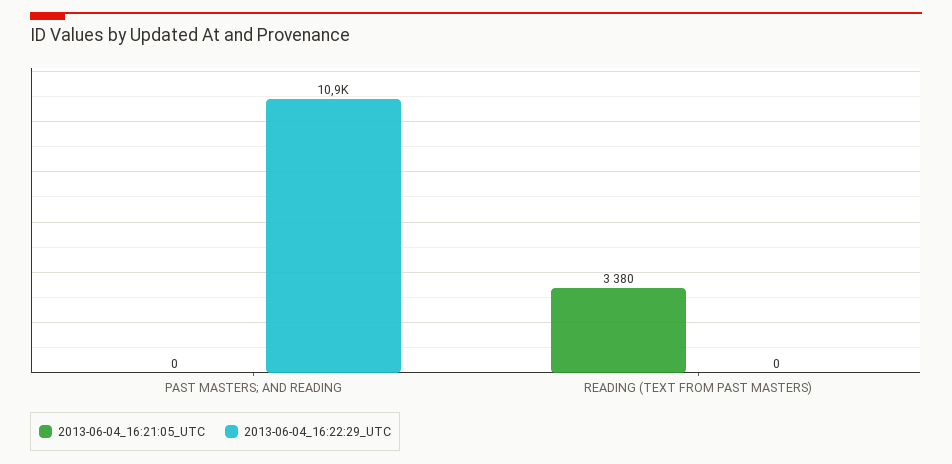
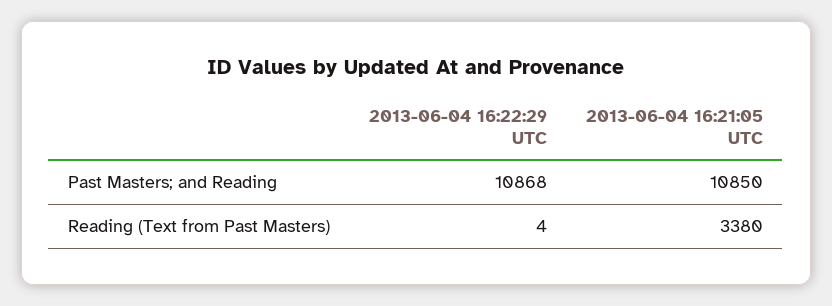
2013-06-04_16:21:05_UTC, PAST MASTERS; AND READING: 0 -> 10850
2013-06-04_16:22:29_UTC, READING (TEXT FROM PAST MASTERS): 0 -> 4

